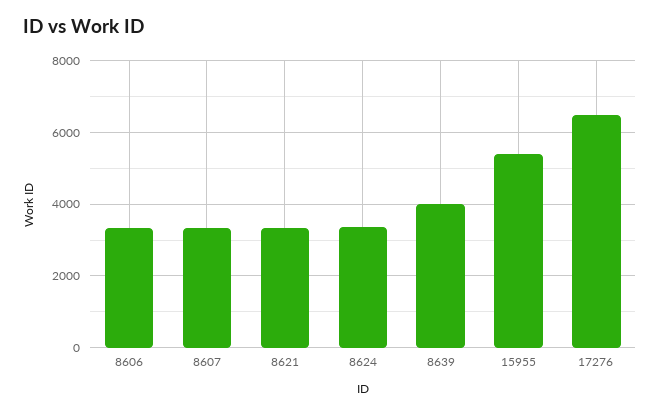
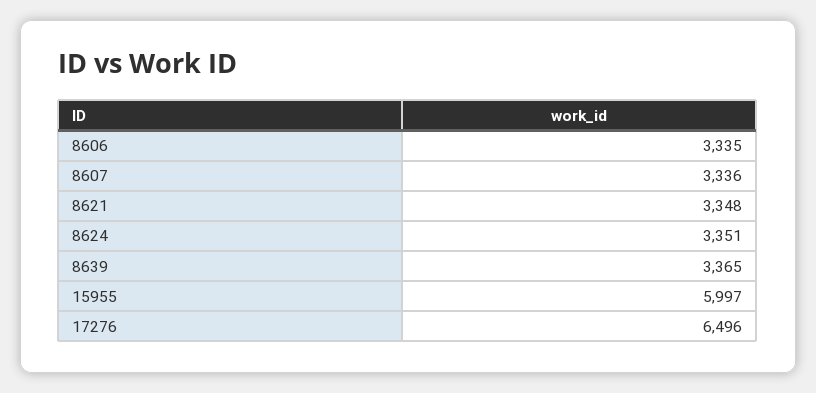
8639: 4000 -> 3365
15955: 5400 -> 5997

